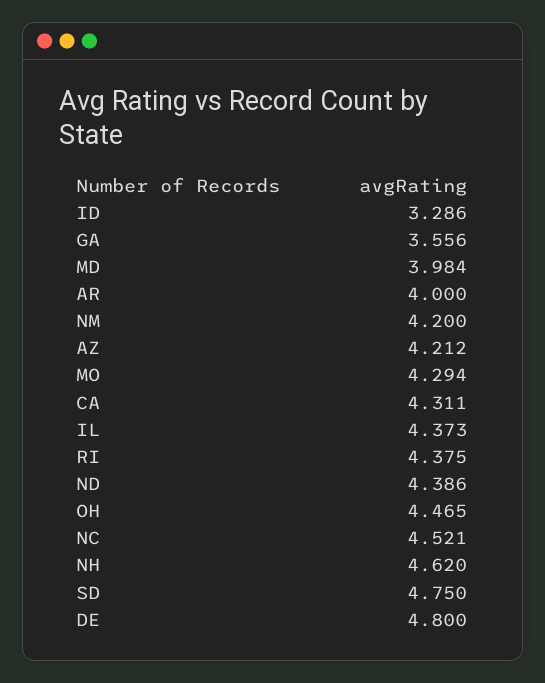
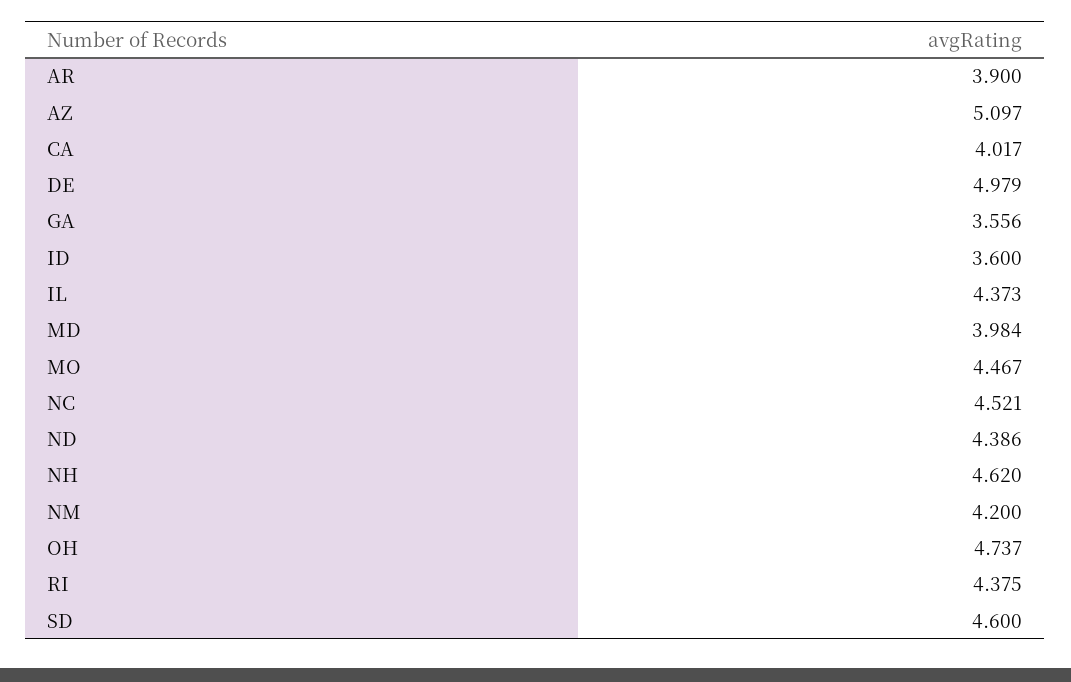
ID: 3.286 -> 3.6
AR: 4 -> 3.9
AZ: 4.212 -> 5.097
MO: 4.294 -> 4.467
CA: 4.311 -> 4.017
OH: 4.465 -> 4.737
SD: 4.75 -> 4.6
DE: 4.8 -> 4.979

